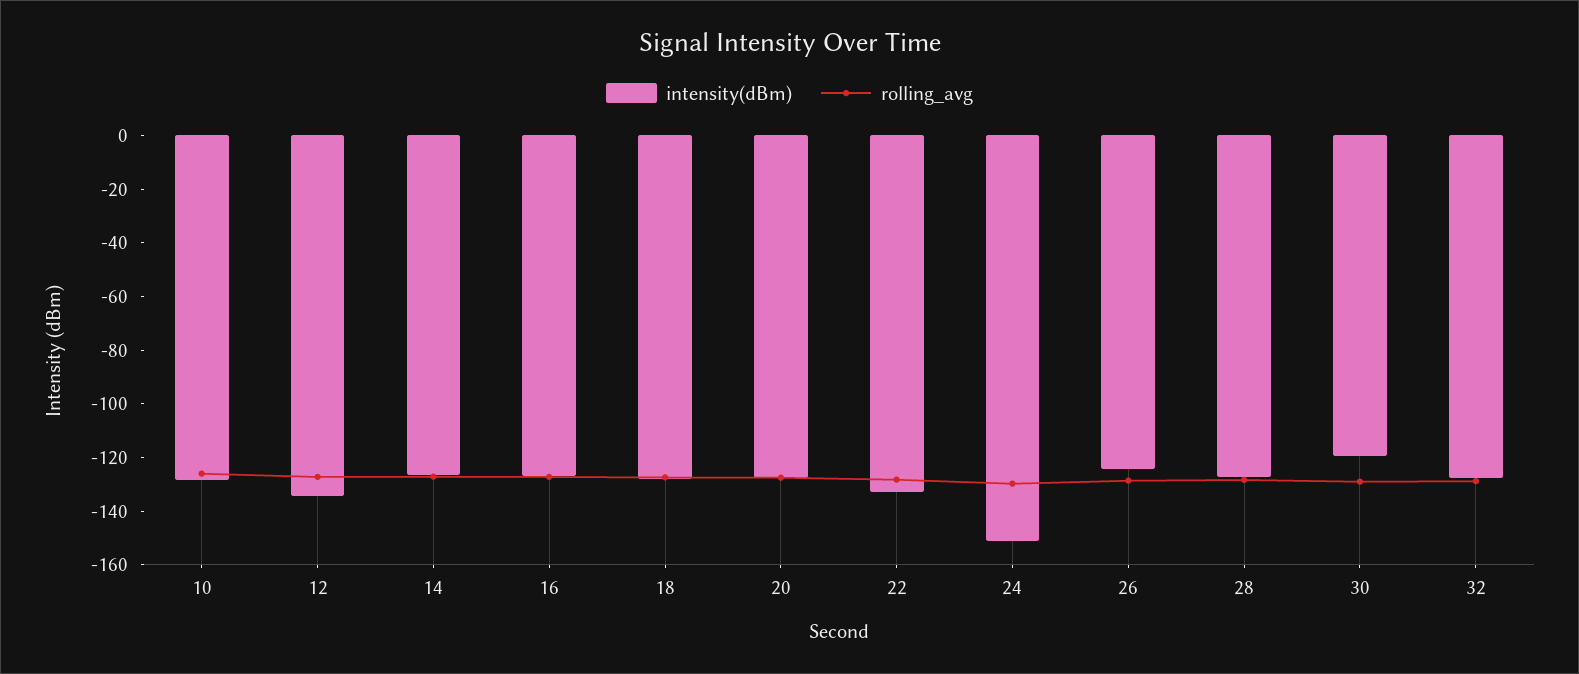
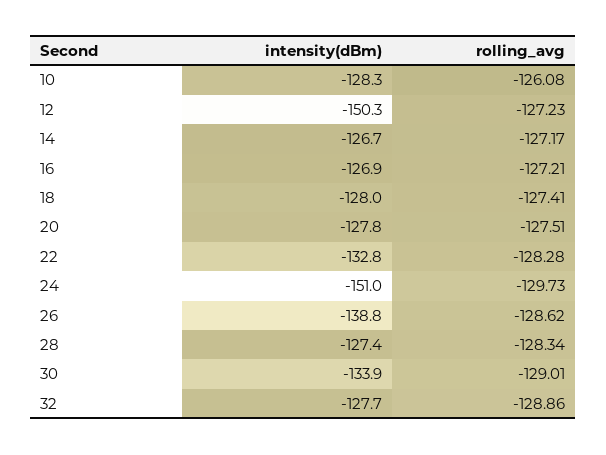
intensity(dBm), 12: -135 -> -150.3
intensity(dBm), 26: -125 -> -138.8
intensity(dBm), 30: -120 -> -133.9

